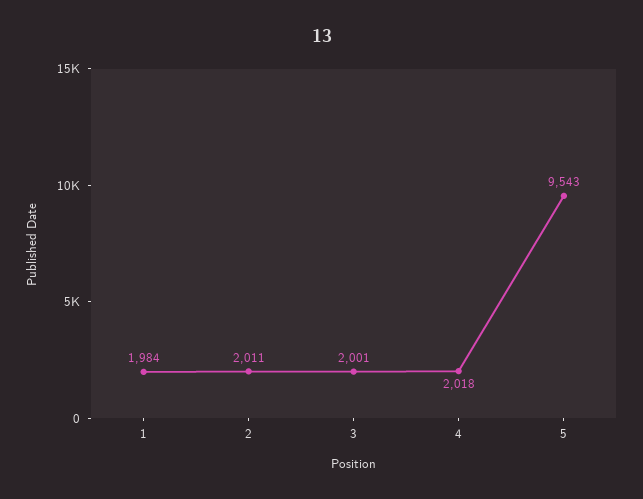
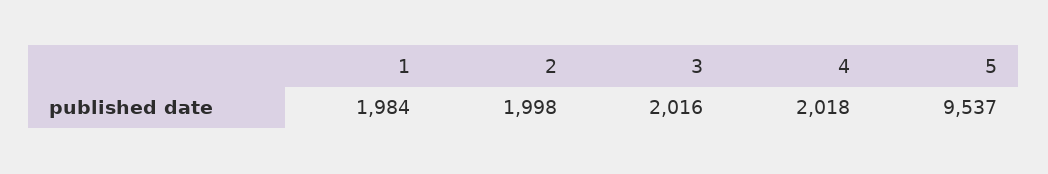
2: 2011 -> 1998
3: 2001 -> 2016
5: 9543 -> 9537

